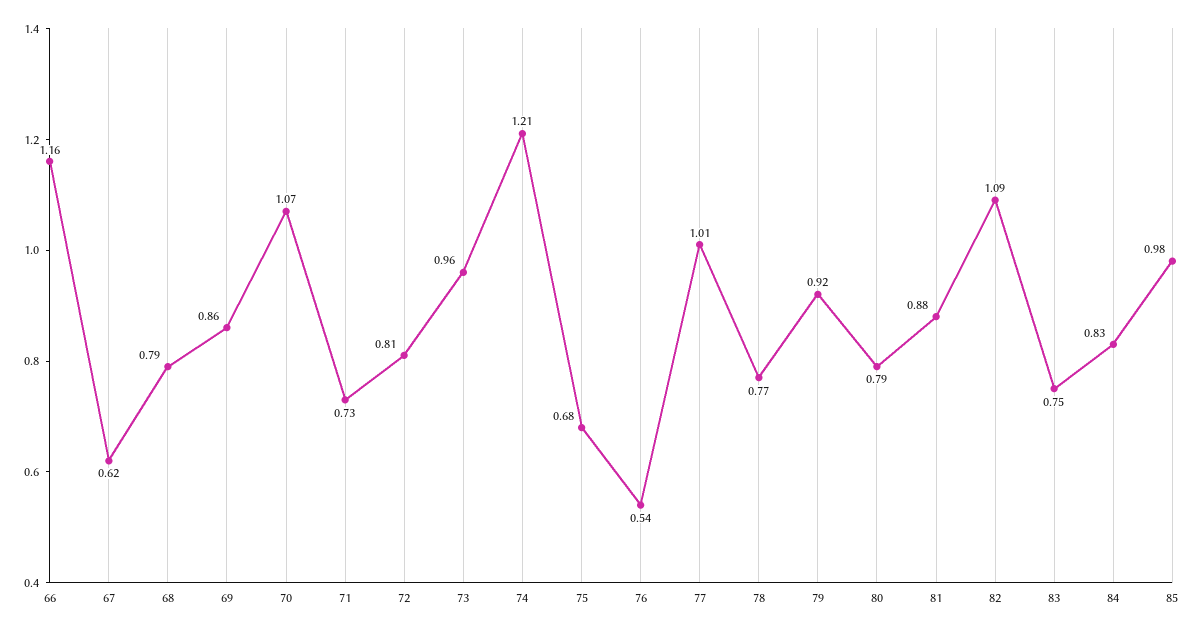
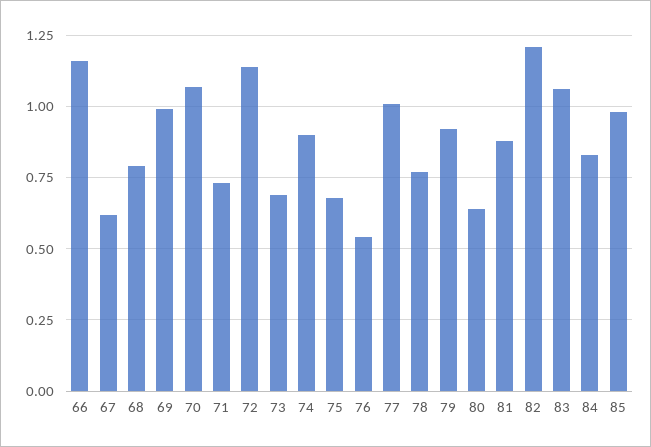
69: 0.86 -> 1
72: 0.81 -> 1.15
73: 0.96 -> 0.7
74: 1.21 -> 0.9
80: 0.79 -> 0.65
82: 1.09 -> 1.2
83: 0.75 -> 1.05

